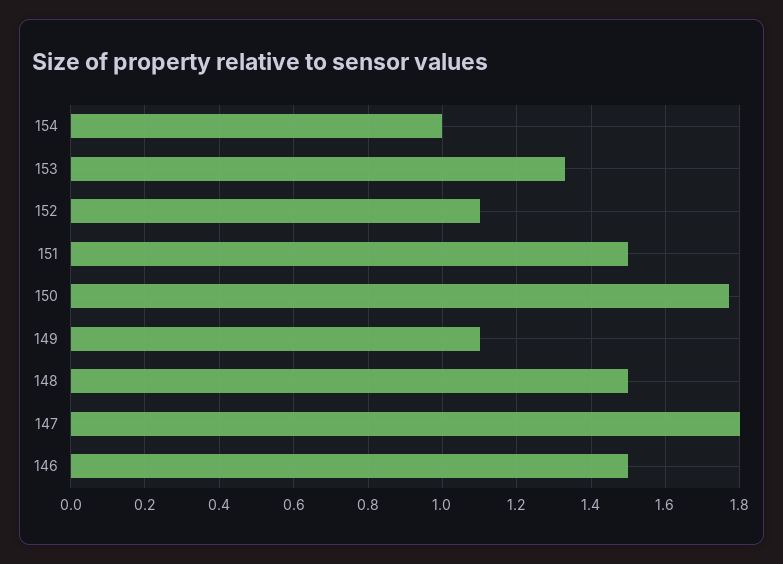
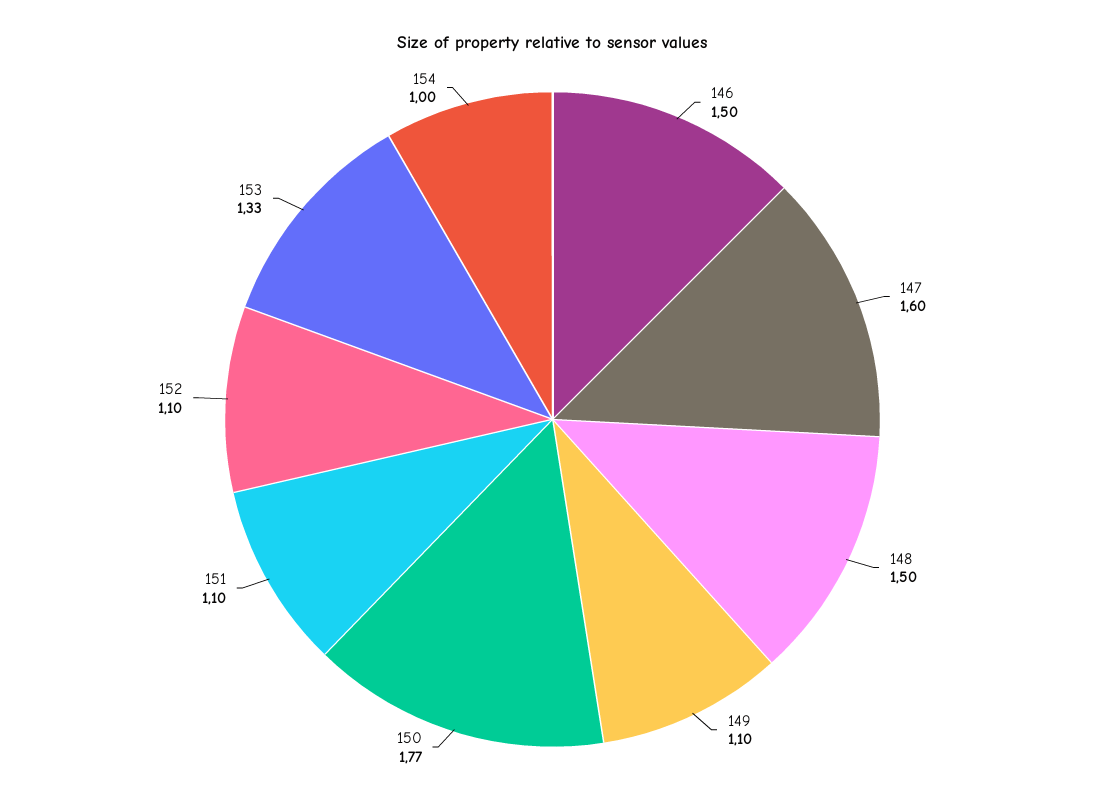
151: 1.5 -> 1.1
147: 1.8 -> 1.6

